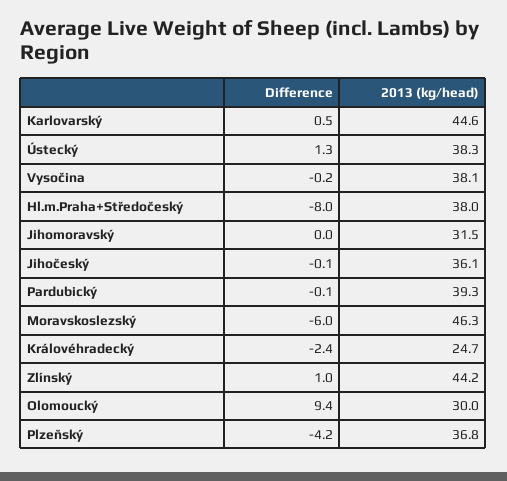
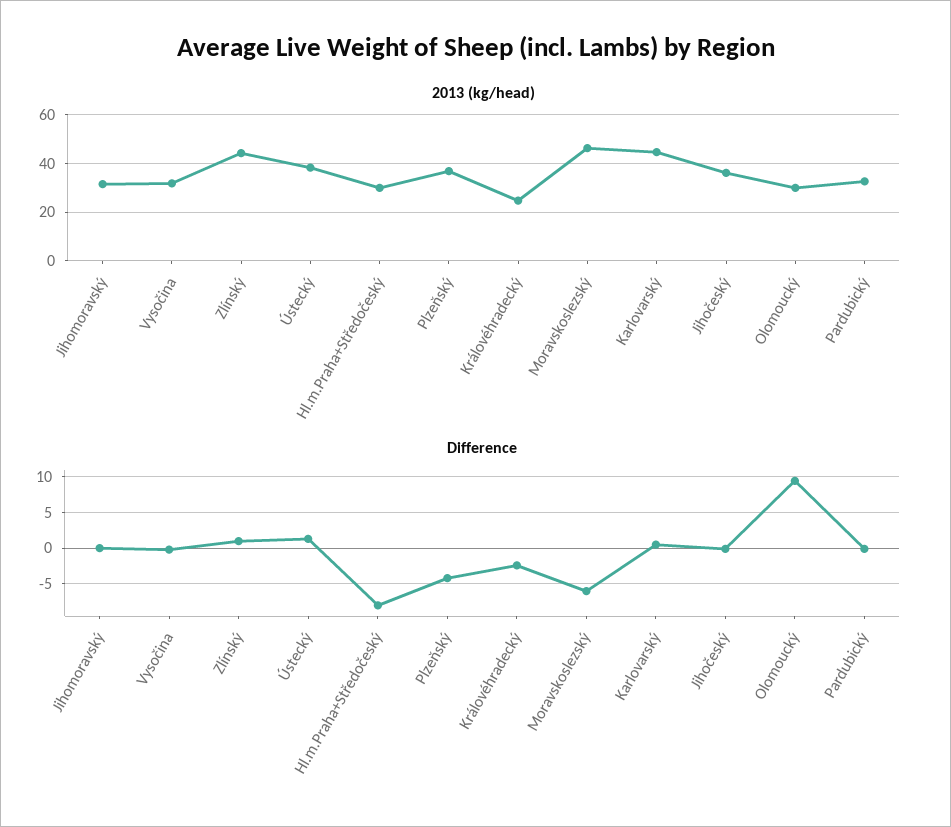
2013 (kg/head), Vysočina: 38.1 -> 32.5
2013 (kg/head), Hl.m.Praha+Středočeský: 38 -> 30
2013 (kg/head), Pardubický: 39.3 -> 32.5

